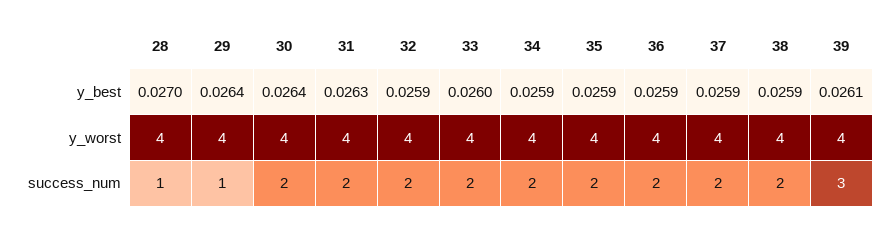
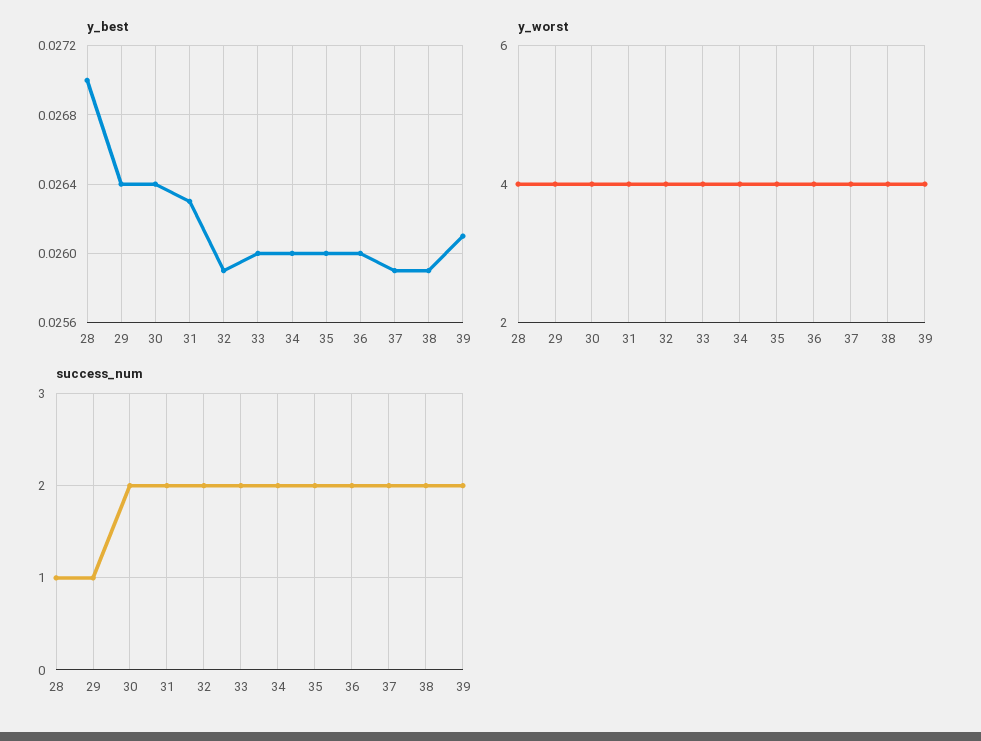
y_best, 34: 0.0259 -> 0.026
y_best, 35: 0.0259 -> 0.026
y_best, 36: 0.0259 -> 0.026
success_num, 39: 3 -> 2

